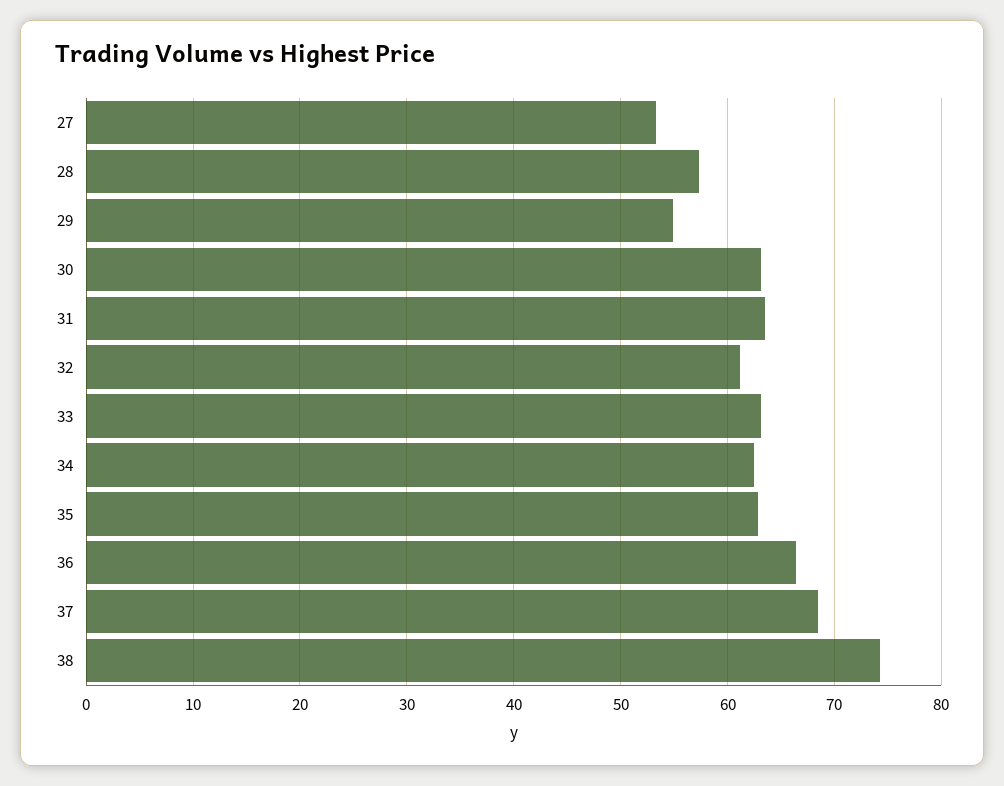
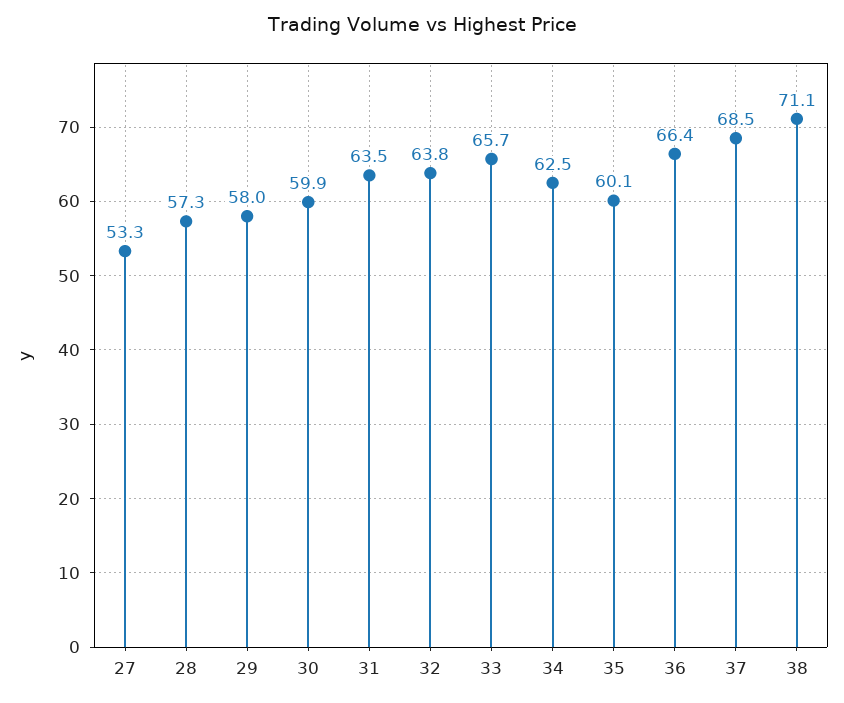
29: 55 -> 58
30: 63 -> 59.9
32: 61 -> 63.8
33: 63 -> 65.7
35: 63 -> 60.1
38: 74 -> 71.1

